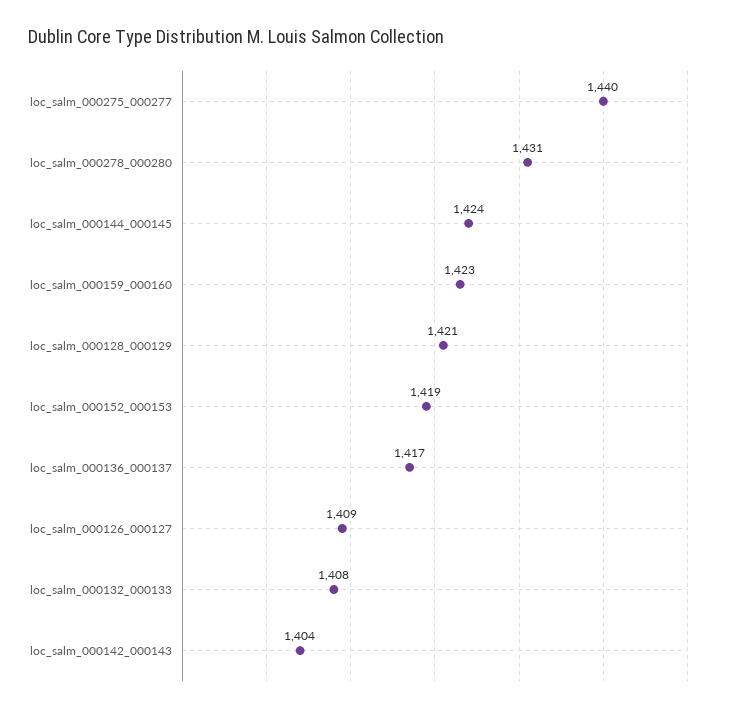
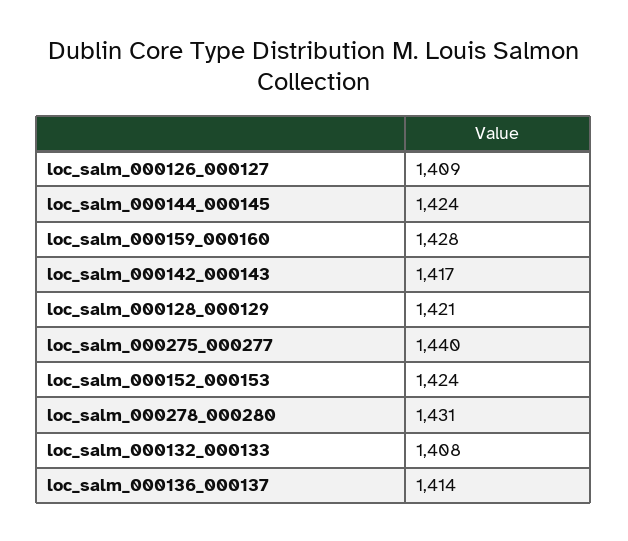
loc_salm_000159_000160: 1423 -> 1428
loc_salm_000152_000153: 1419 -> 1424
loc_salm_000136_000137: 1417 -> 1414
loc_salm_000142_000143: 1404 -> 1417

